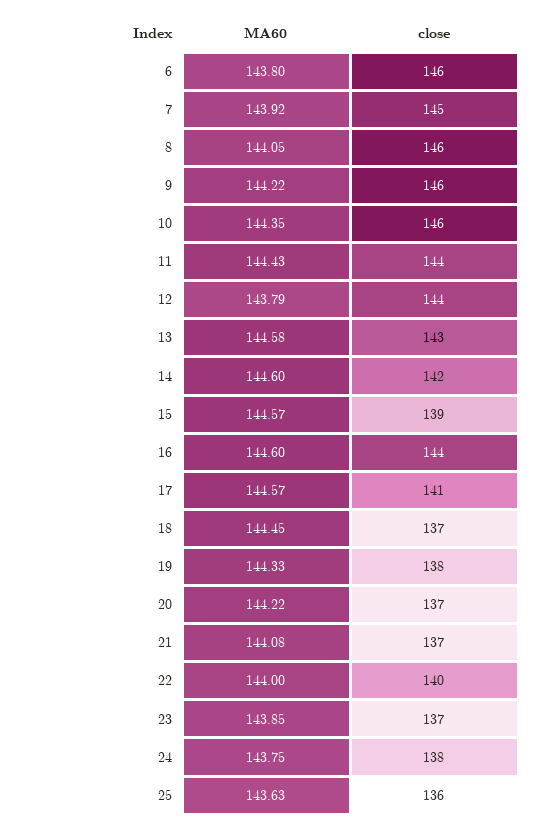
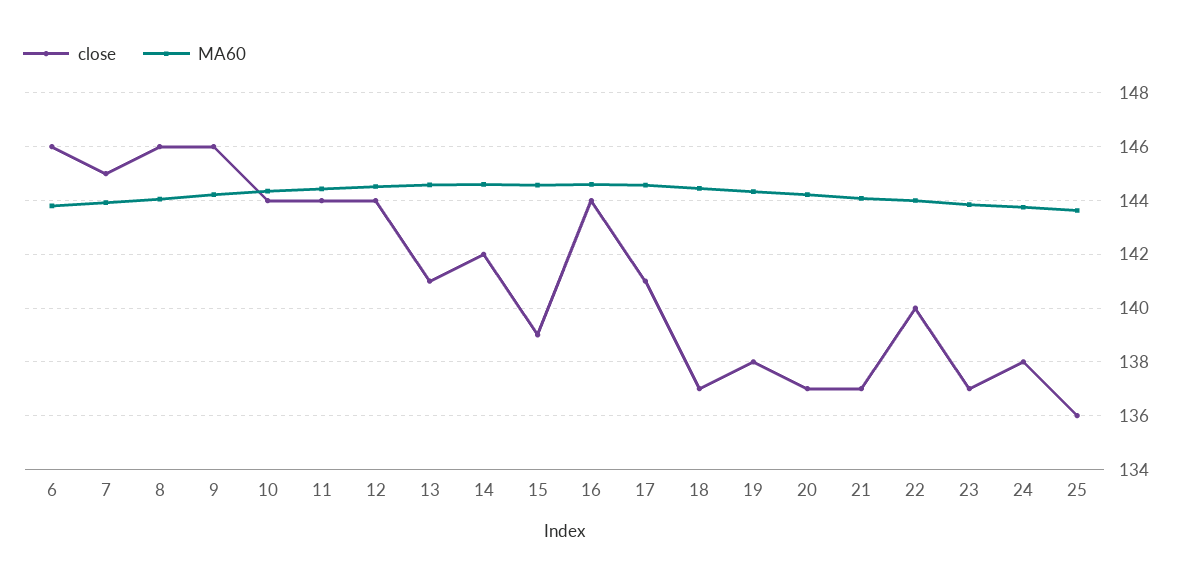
close, 10: 146 -> 144
MA60, 12: 143.79 -> 144.5
close, 13: 143 -> 141

